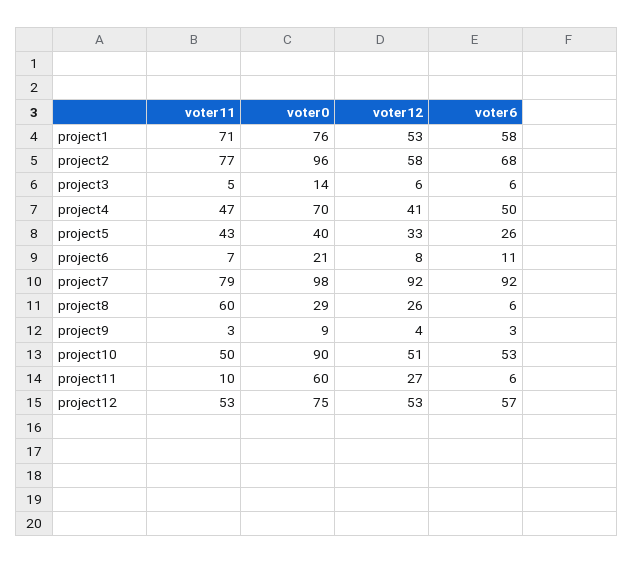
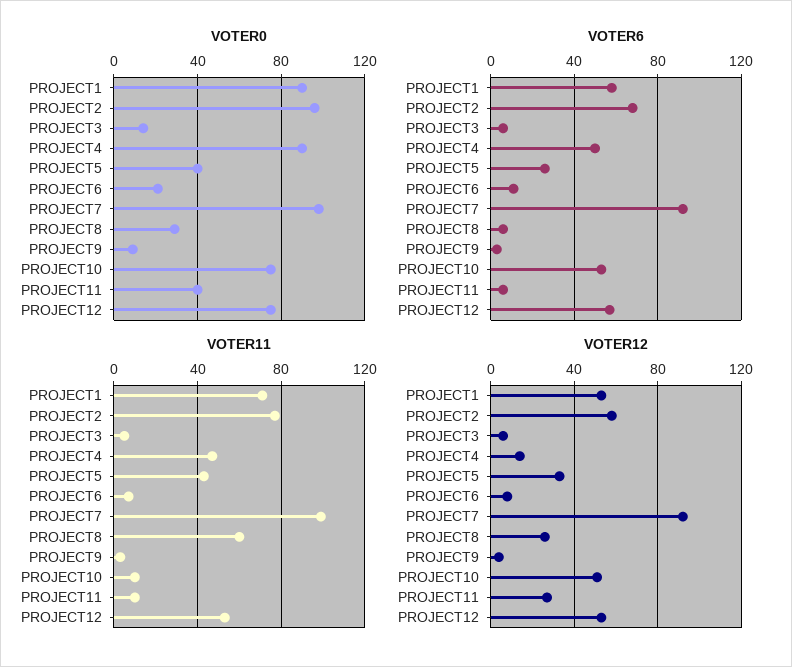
voter0, project1: 76 -> 90
voter0, project4: 70 -> 90
voter12, project4: 41 -> 15
voter11, project7: 79 -> 100
voter11, project10: 50 -> 10
voter0, project10: 90 -> 75
voter0, project11: 60 -> 40

